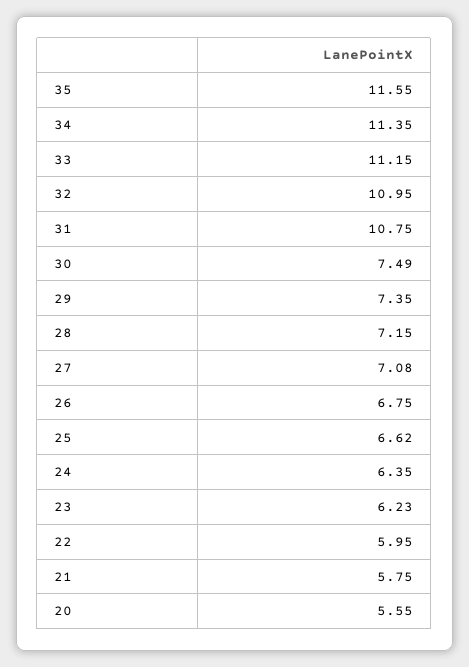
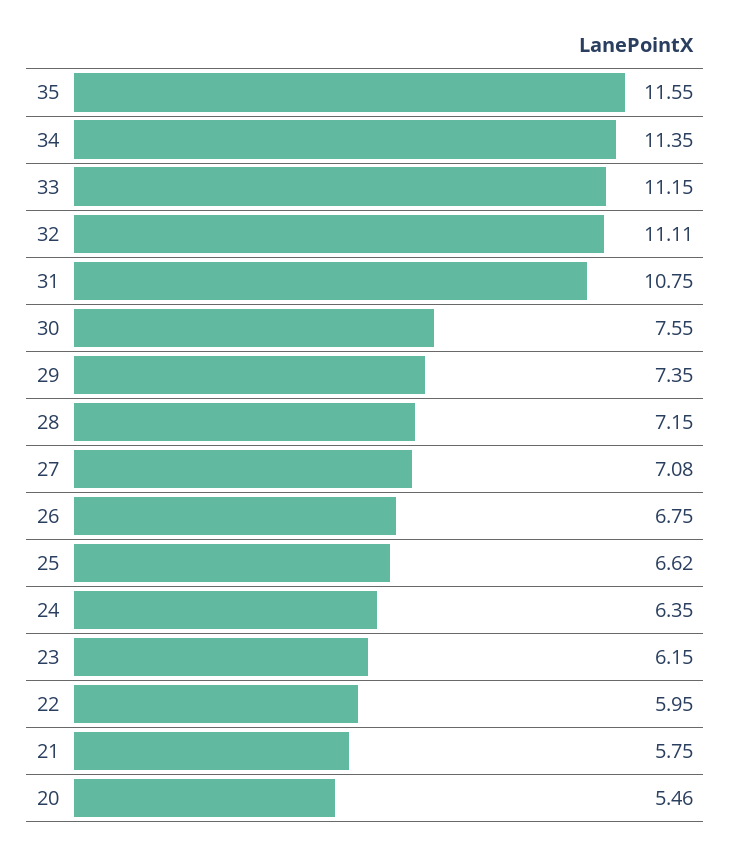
32: 10.95 -> 11.11
30: 7.49 -> 7.55
23: 6.23 -> 6.15
20: 5.55 -> 5.46

